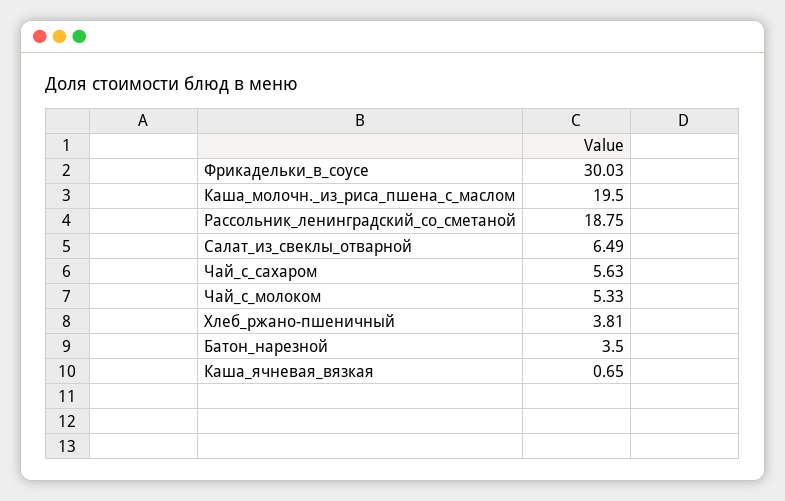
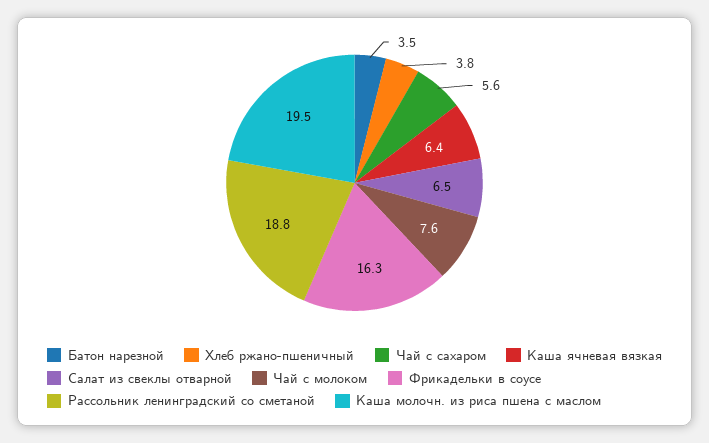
Фрикадельки_в_соусе: 30.03 -> 16.3
Чай_с_молоком: 5.33 -> 7.6
Каша_ячневая_вязкая: 0.65 -> 6.4

